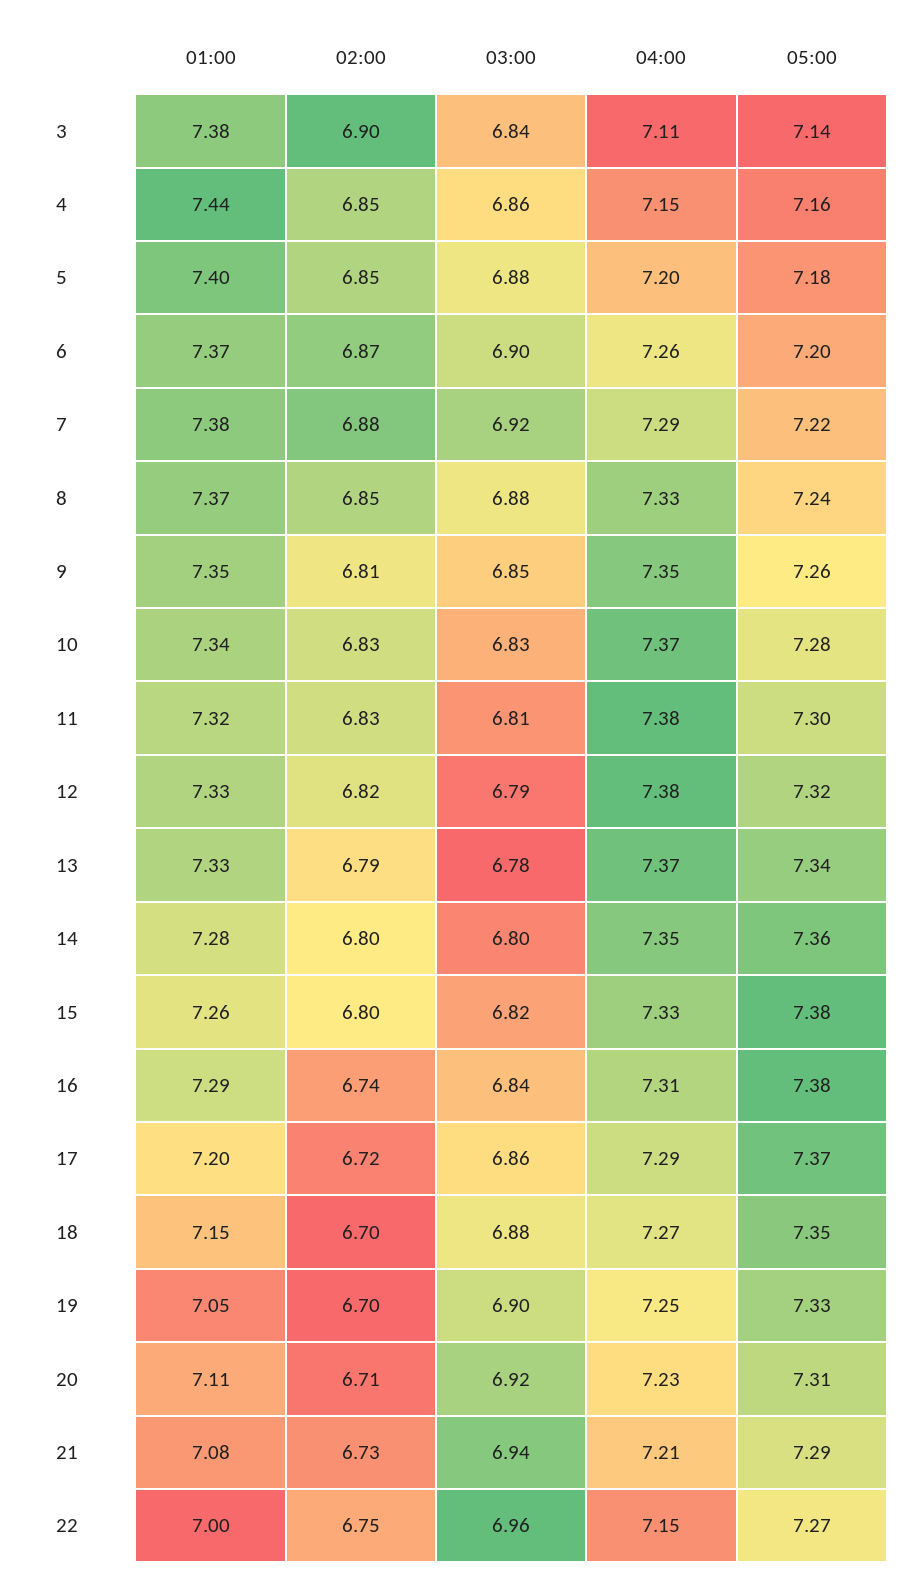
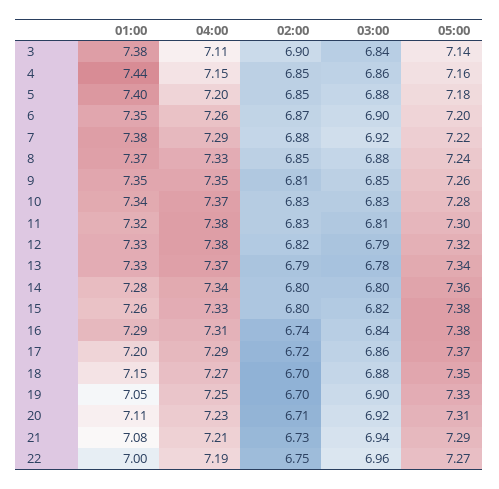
01:00, 6: 7.37 -> 7.35
04:00, 14: 7.35 -> 7.34
04:00, 22: 7.15 -> 7.19

